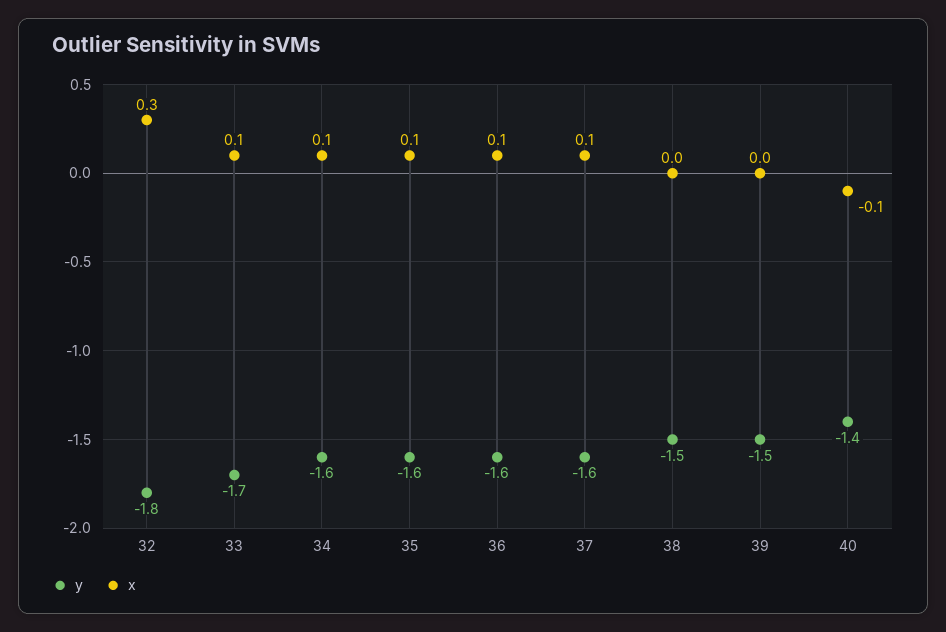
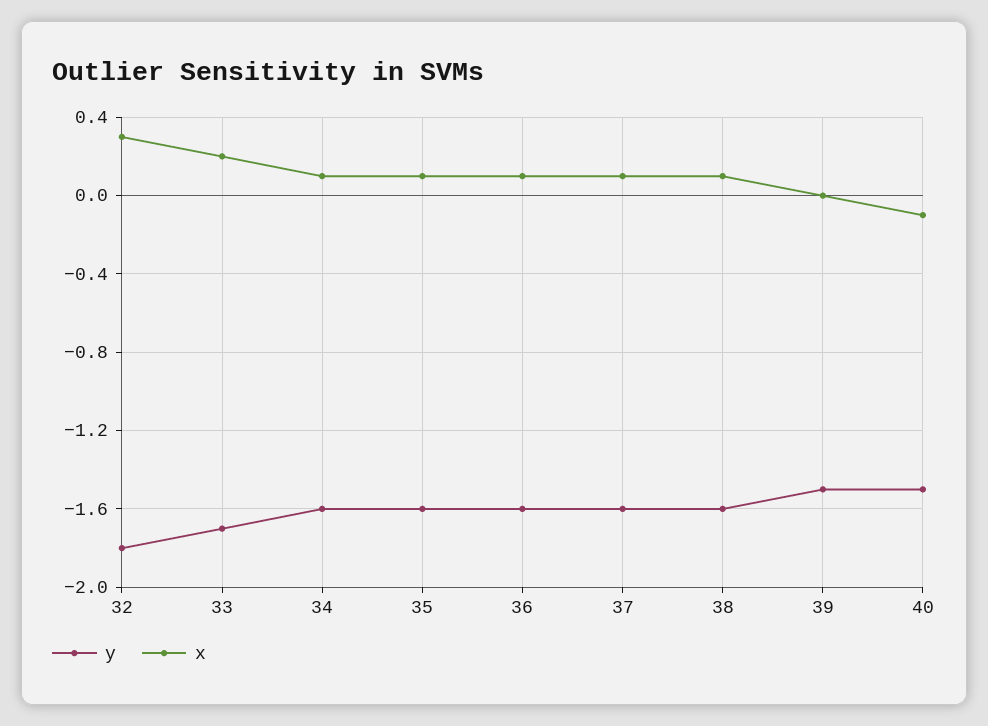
x, 33: 0.1 -> 0.2
y, 38: -1.5 -> -1.6
x, 38: 0 -> 0.1
y, 40: -1.4 -> -1.5

